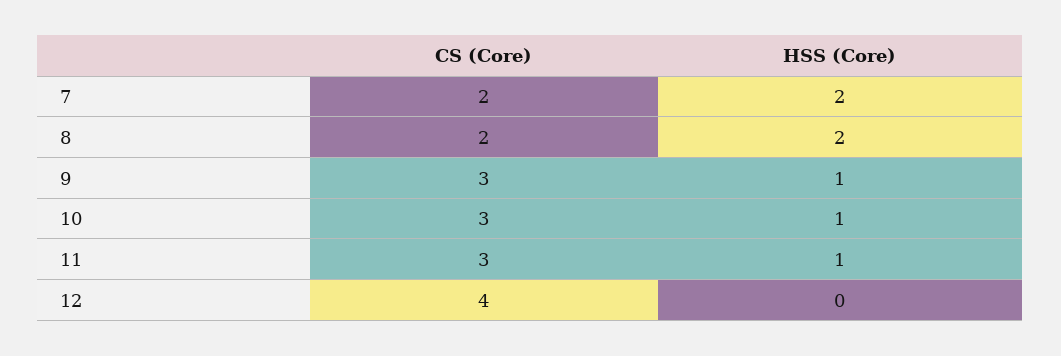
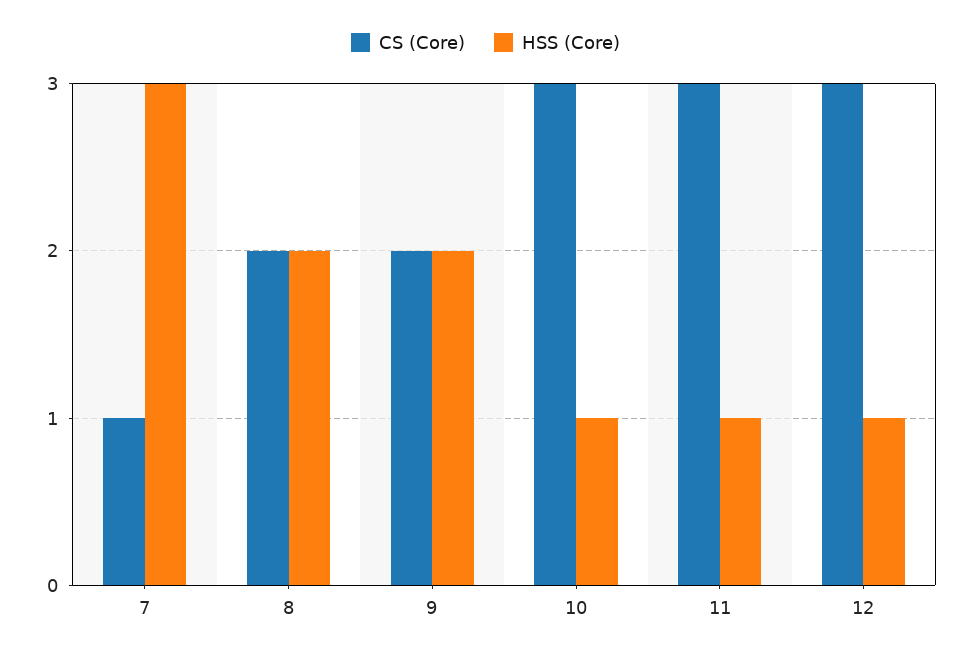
CS (Core), 7: 2 -> 1
HSS (Core), 7: 2 -> 3
CS (Core), 9: 3 -> 2
HSS (Core), 9: 1 -> 2
CS (Core), 12: 4 -> 3
HSS (Core), 12: 0 -> 1

